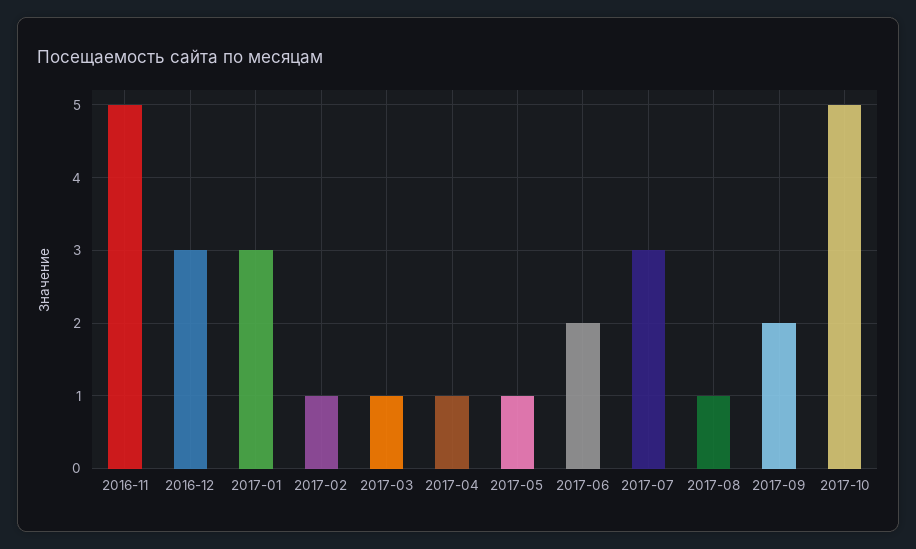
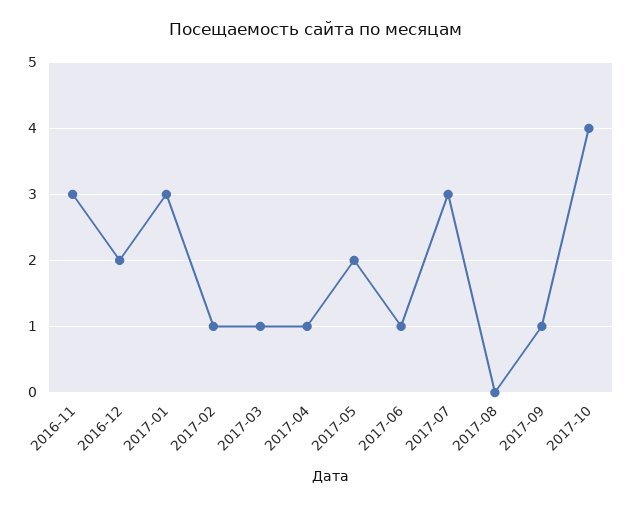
2016-11: 5 -> 3
2016-12: 3 -> 2
2017-05: 1 -> 2
2017-06: 2 -> 1
2017-08: 1 -> 0
2017-09: 2 -> 1
2017-10: 5 -> 4

